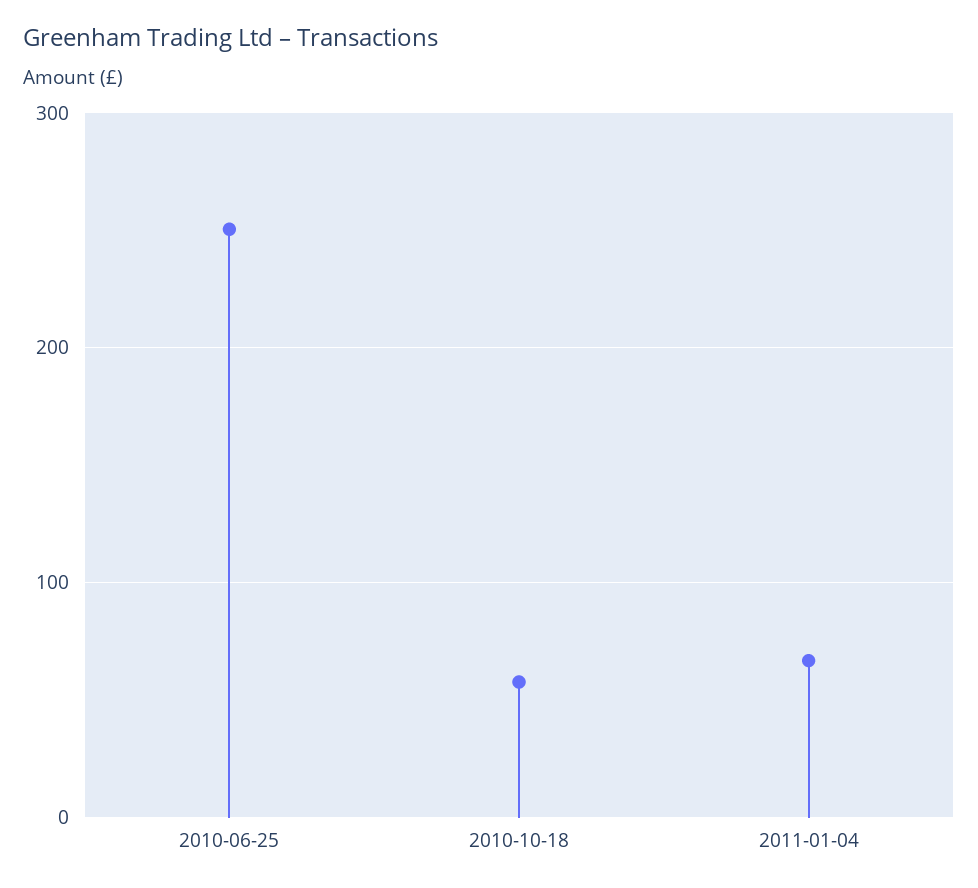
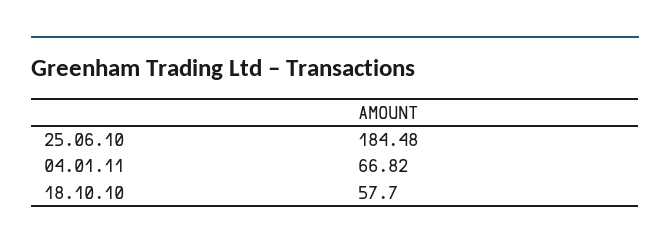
2010-06-25: 250 -> 184.48

